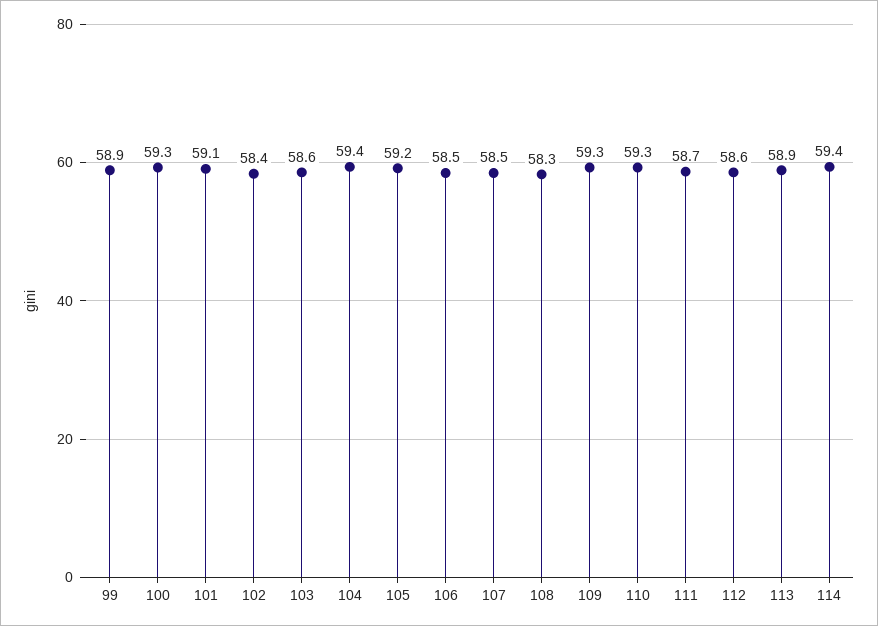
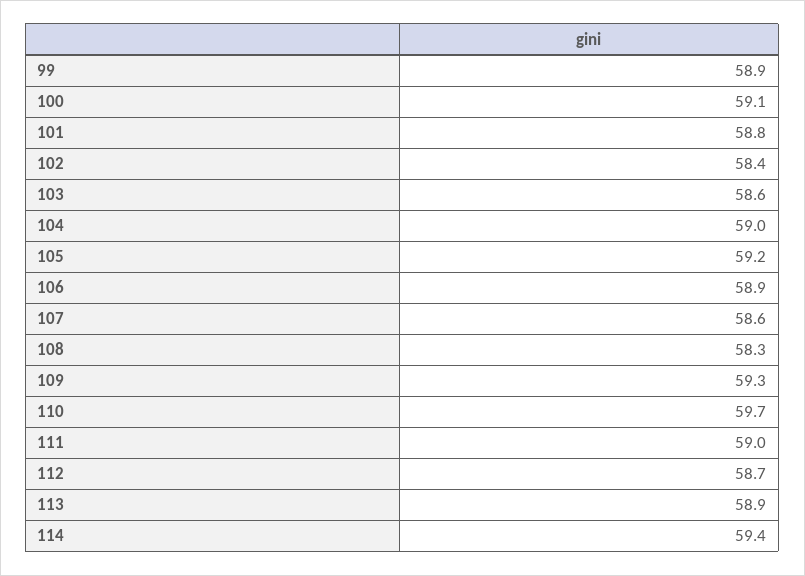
100: 59.3 -> 59.1
101: 59.1 -> 58.8
104: 59.4 -> 59
106: 58.5 -> 58.9
107: 58.5 -> 58.6
110: 59.3 -> 59.7
111: 58.7 -> 59
112: 58.6 -> 58.7

